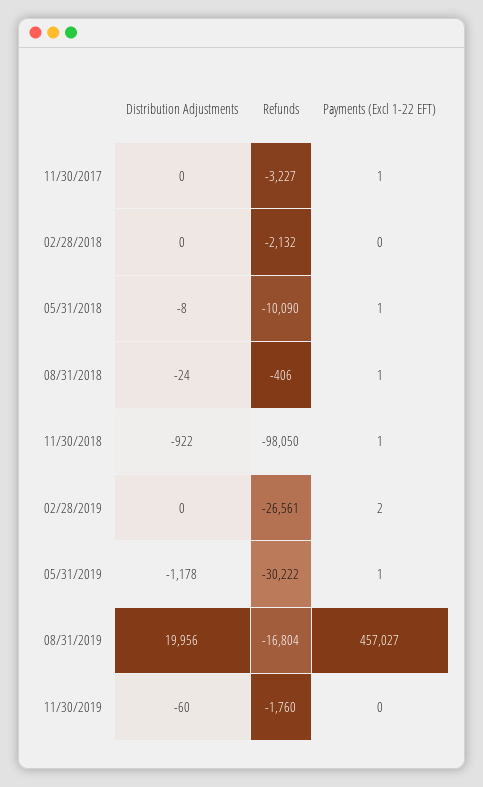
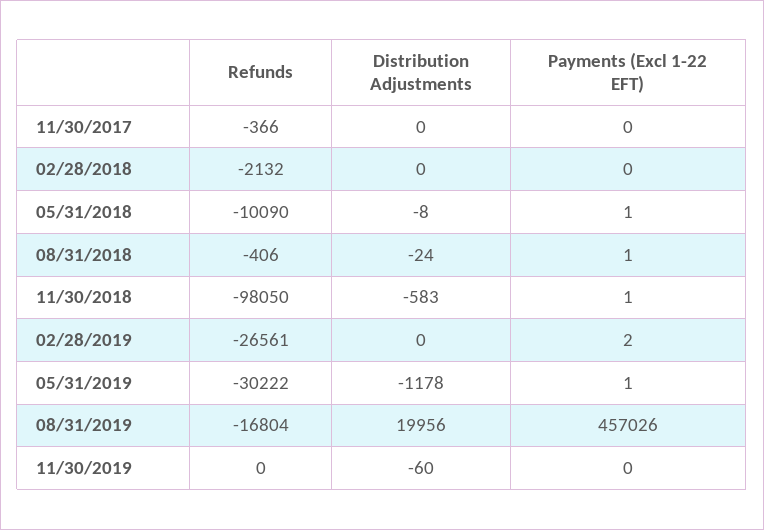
Refunds, 11/30/2017: -3227 -> -366
Payments (Excl 1-22 EFT), 11/30/2017: 1 -> 0
Distribution Adjustments, 11/30/2018: -922 -> -583
Payments (Excl 1-22 EFT), 08/31/2019: 457027 -> 457026
Refunds, 11/30/2019: -1760 -> 0

